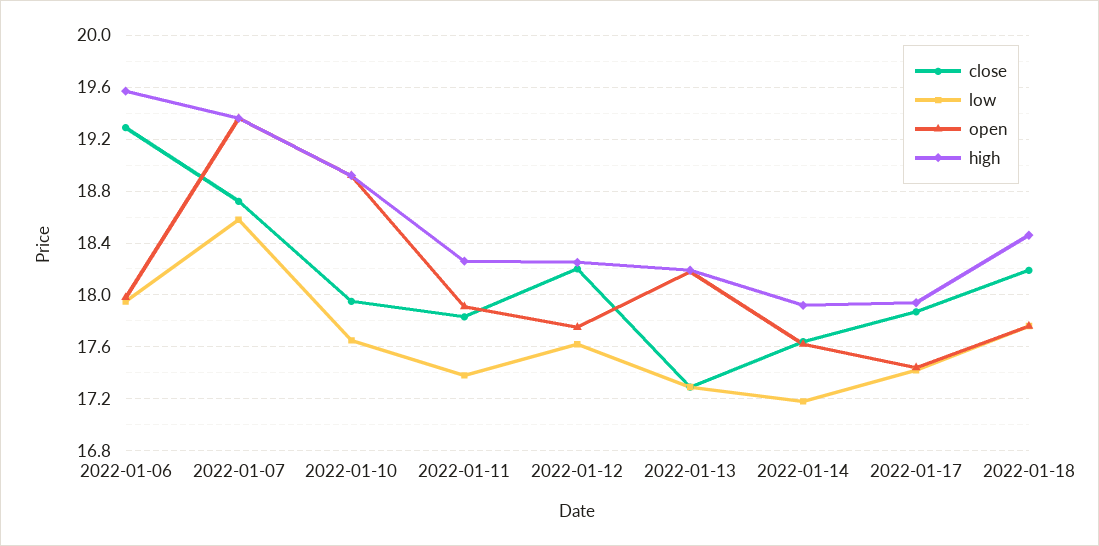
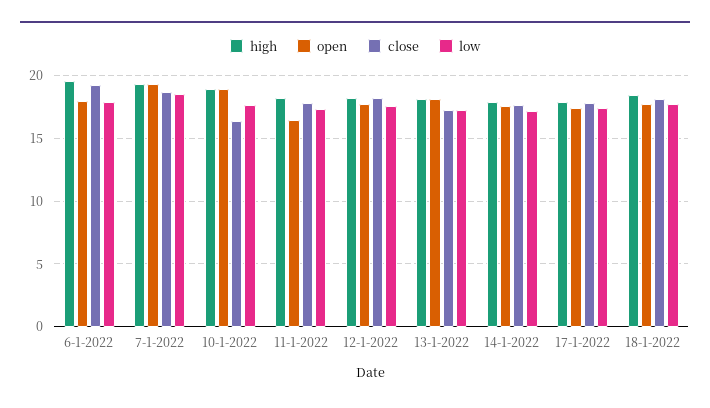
close, 2022-01-10: 17.95 -> 16.5
open, 2022-01-11: 17.9 -> 16.5

